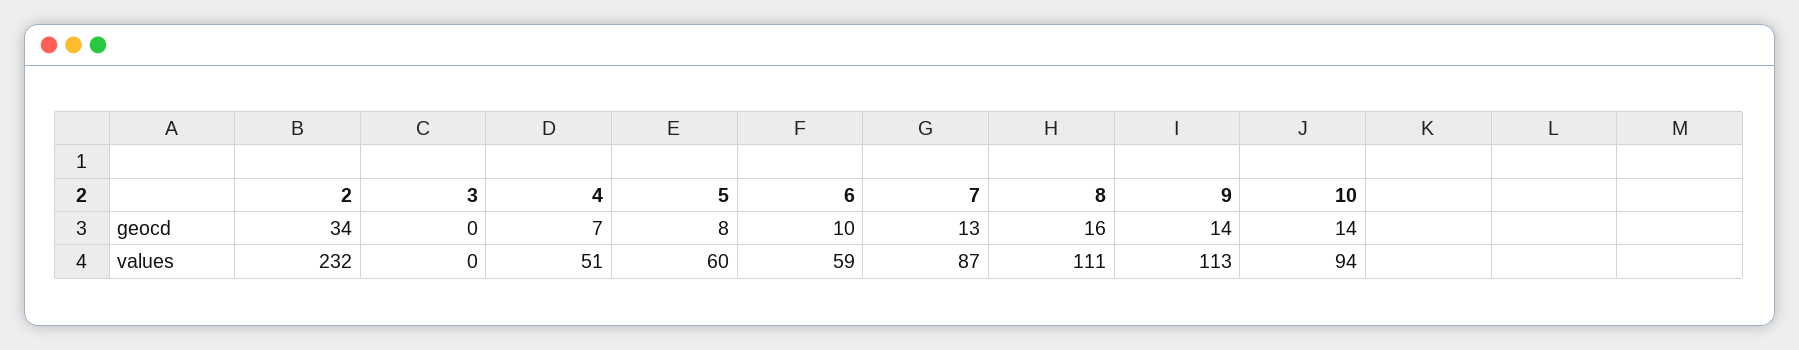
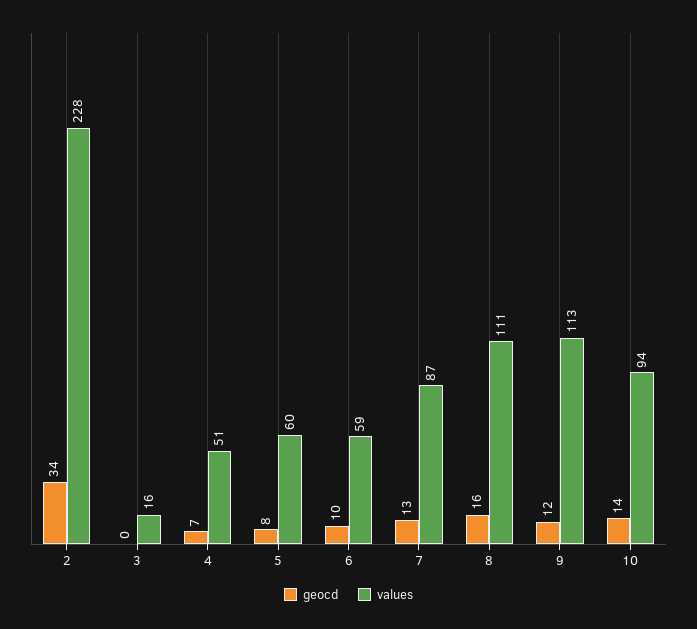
geocd, 9: 14 -> 12
values, 2: 232 -> 228
values, 3: 0 -> 16

